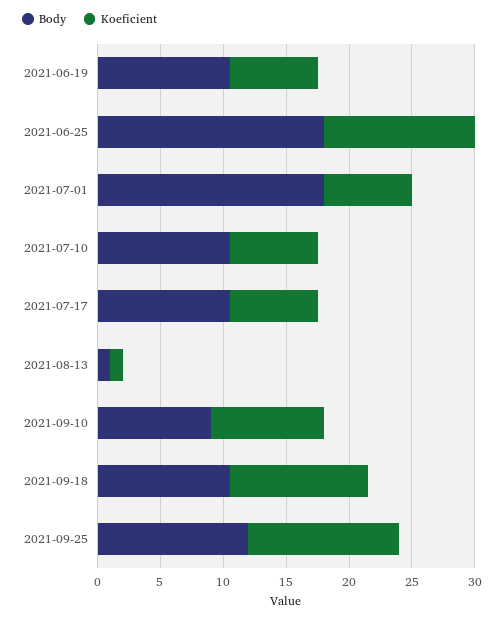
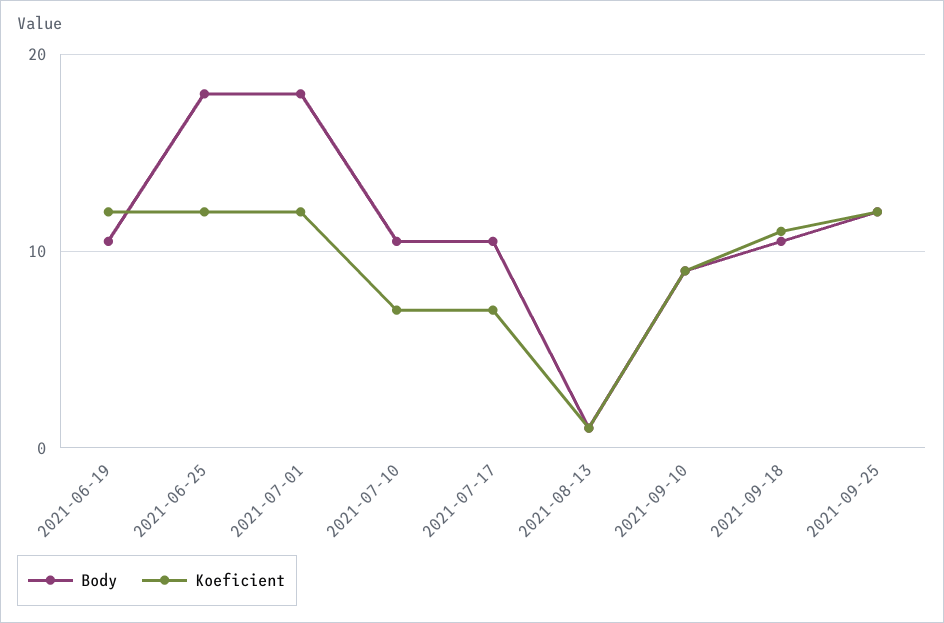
Koeficient, 2021-06-19: 7 -> 12
Koeficient, 2021-07-01: 7 -> 12

